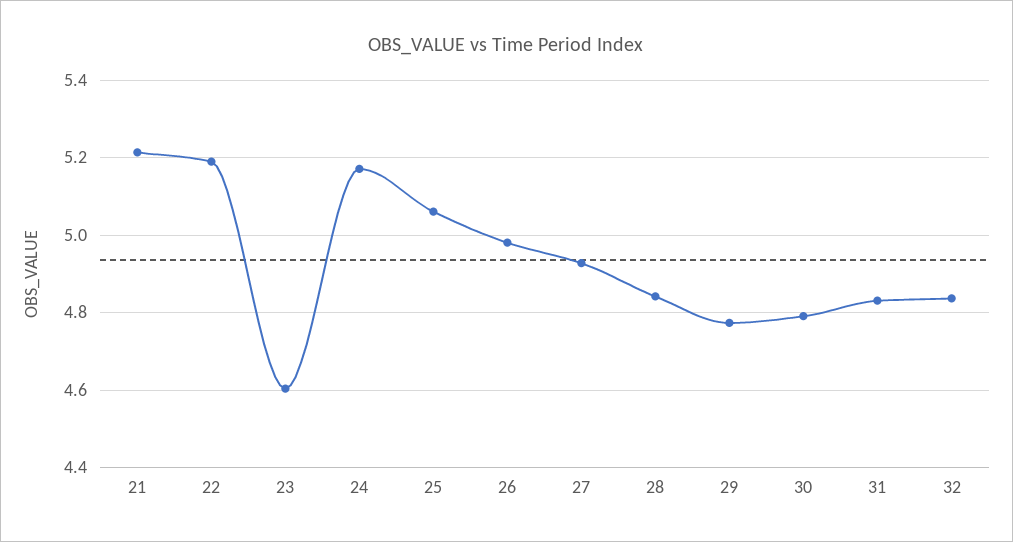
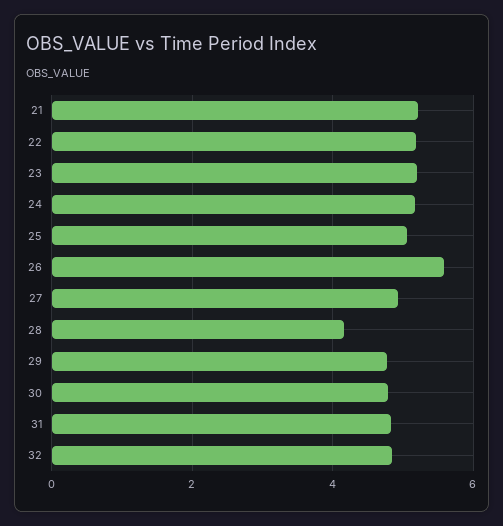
23: 4.6 -> 5.2
26: 4.98 -> 5.6
28: 4.84 -> 4.2

